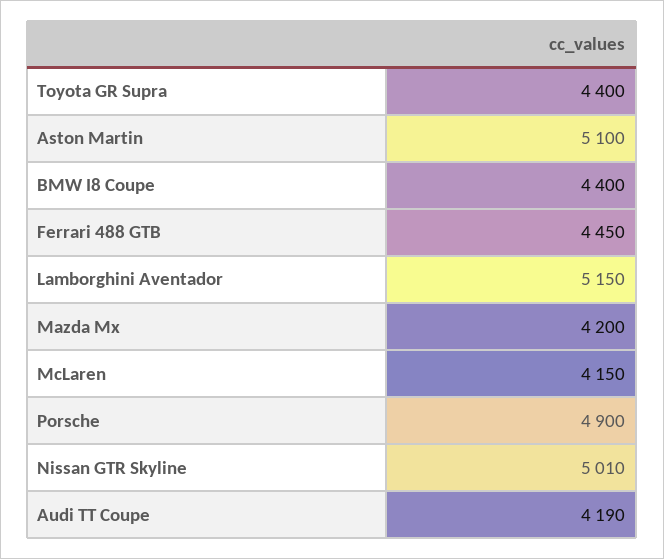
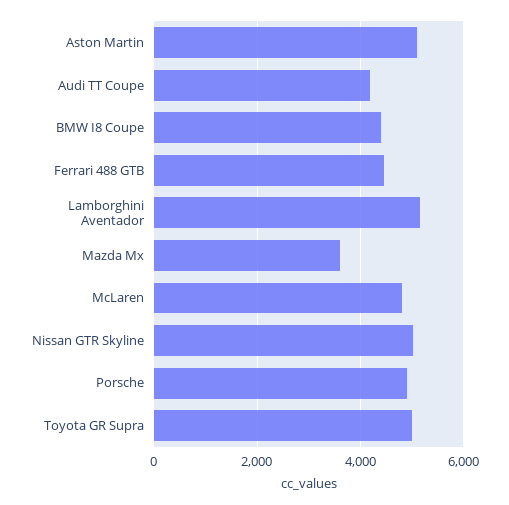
Toyota GR Supra: 4400 -> 5000
Mazda Mx: 4200 -> 3600
McLaren: 4150 -> 4800

